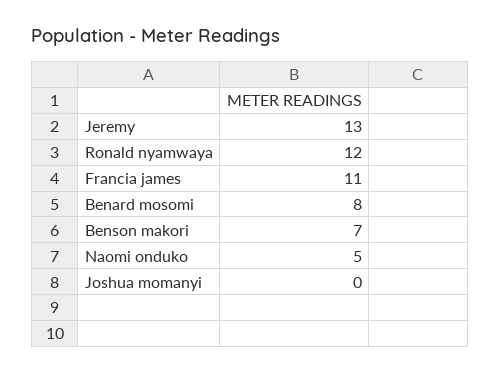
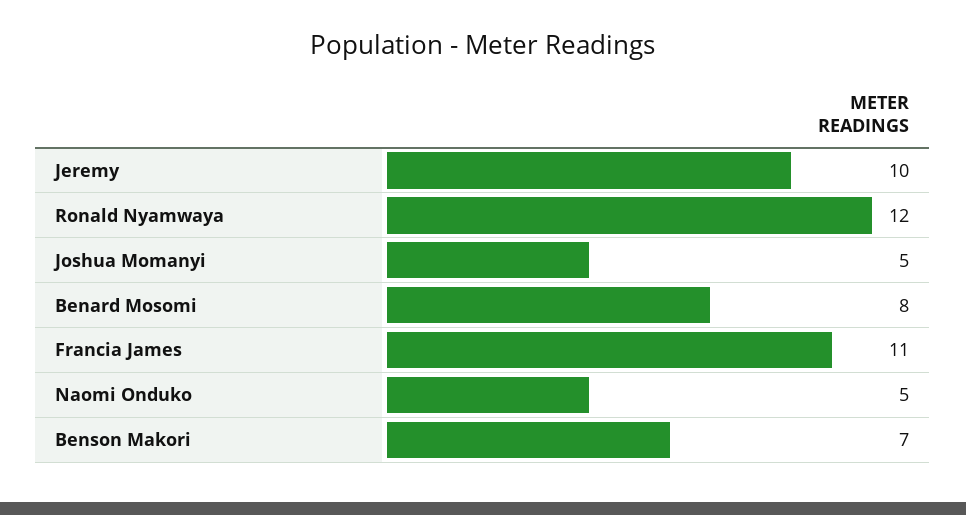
Jeremy: 13 -> 10
Joshua momanyi: 0 -> 5

